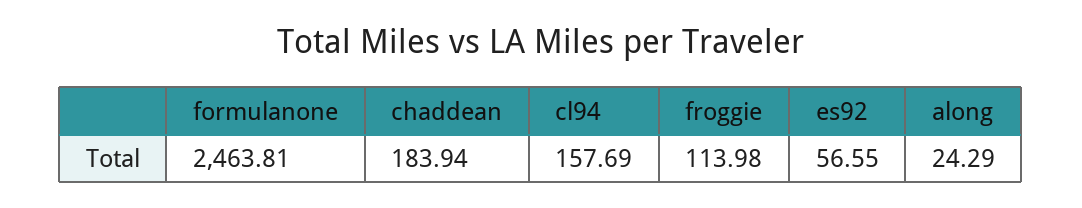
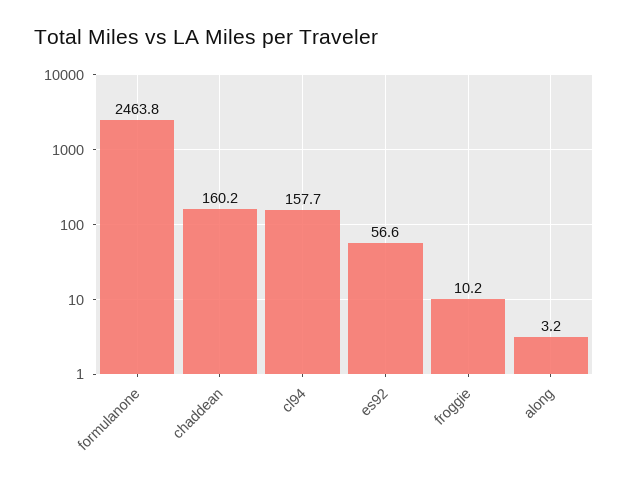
chaddean: 183.94 -> 160.2
froggie: 113.98 -> 10.2
along: 24.29 -> 3.2

